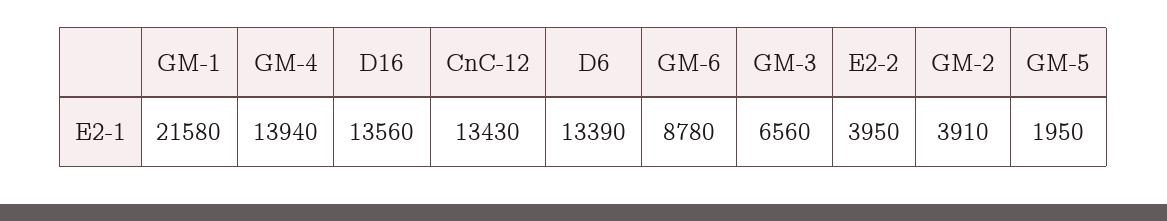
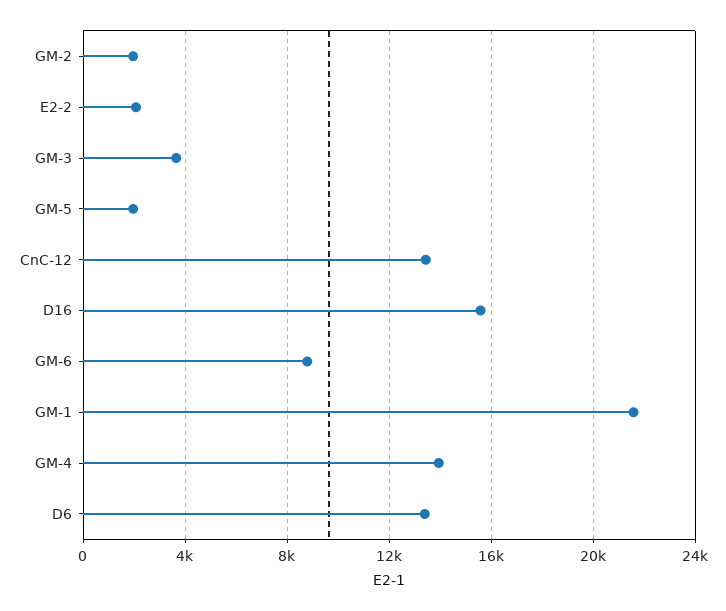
D16: 13560 -> 15500
GM-3: 6560 -> 3500
E2-2: 3950 -> 2000
GM-2: 3910 -> 2000

